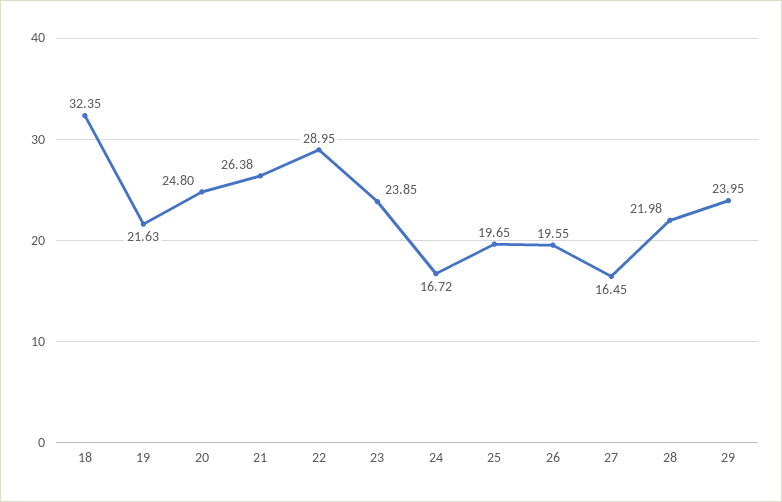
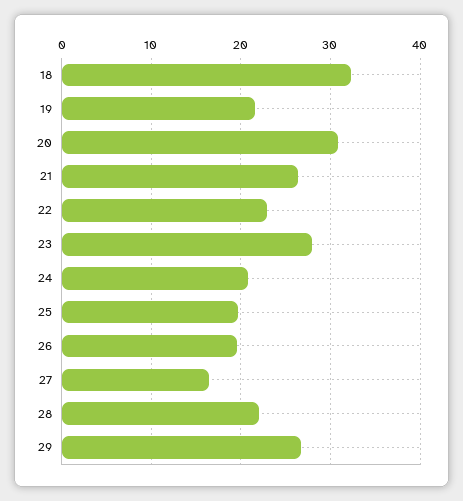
20: 24.8 -> 31
22: 28.95 -> 23
23: 23.85 -> 28
24: 16.72 -> 21
29: 23.95 -> 27

